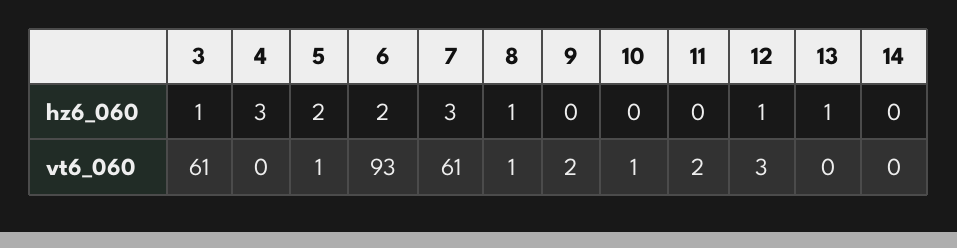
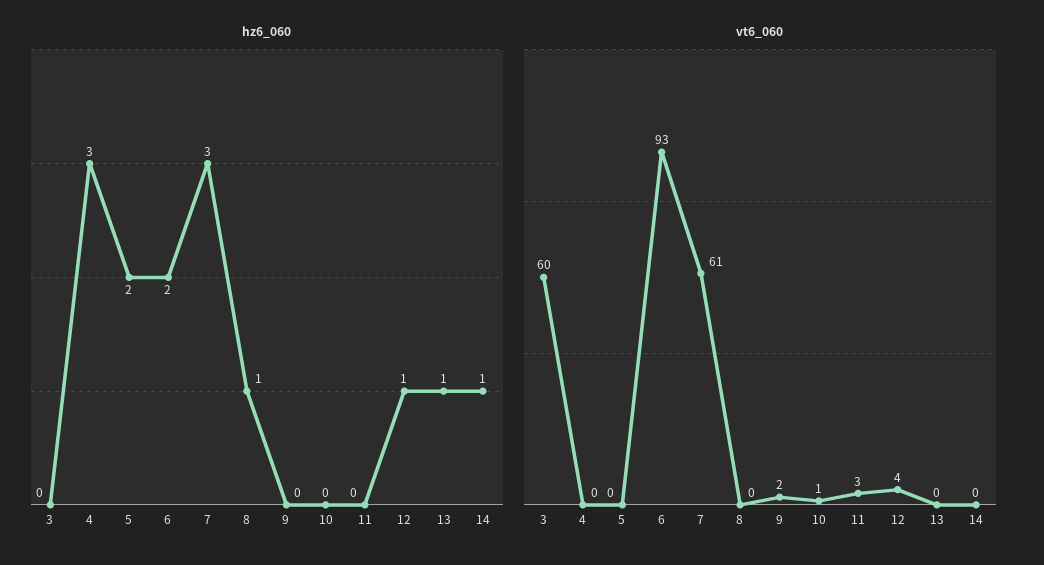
hz6_060, 3: 1 -> 0
hz6_060, 14: 0 -> 1
vt6_060, 3: 61 -> 60
vt6_060, 5: 1 -> 0
vt6_060, 8: 1 -> 0
vt6_060, 11: 2 -> 3
vt6_060, 12: 3 -> 4

